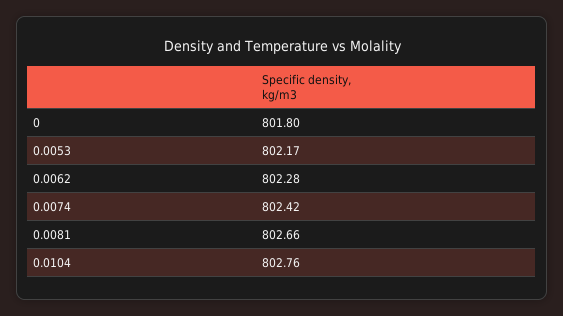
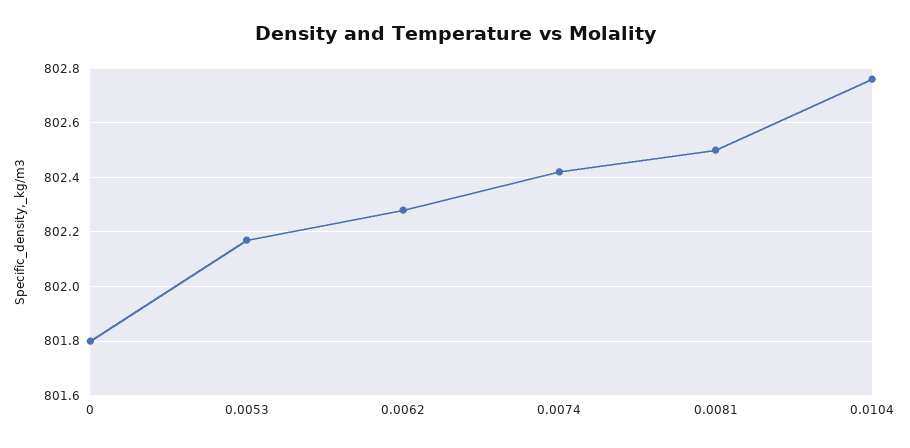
0.0081: 802.66 -> 802.5

